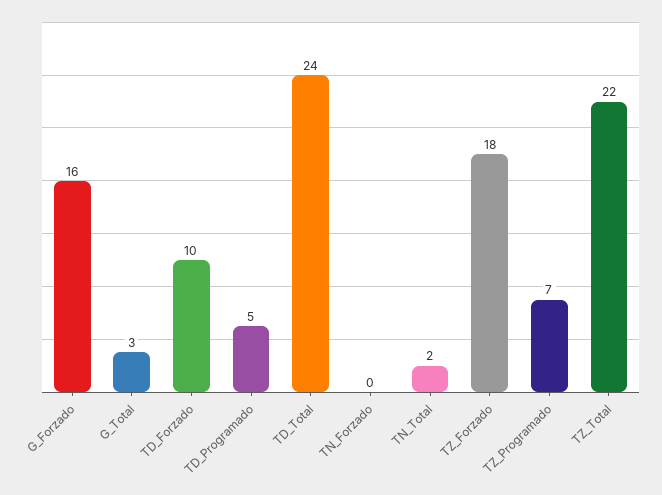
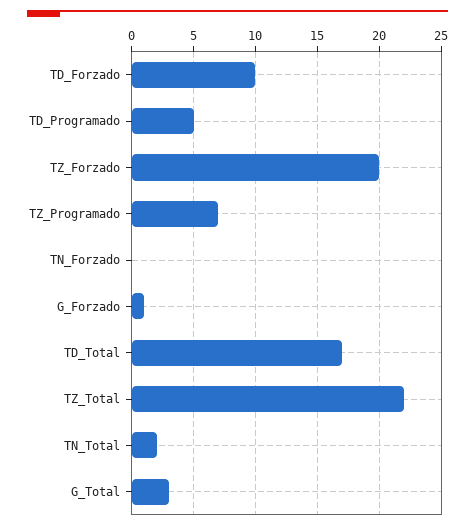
G_Forzado: 16 -> 1
TD_Total: 24 -> 17
TZ_Forzado: 18 -> 20

